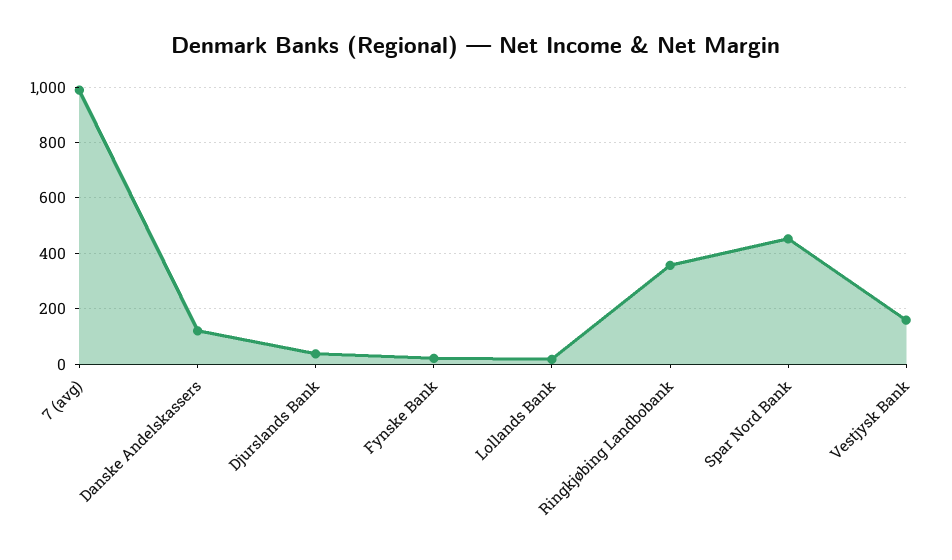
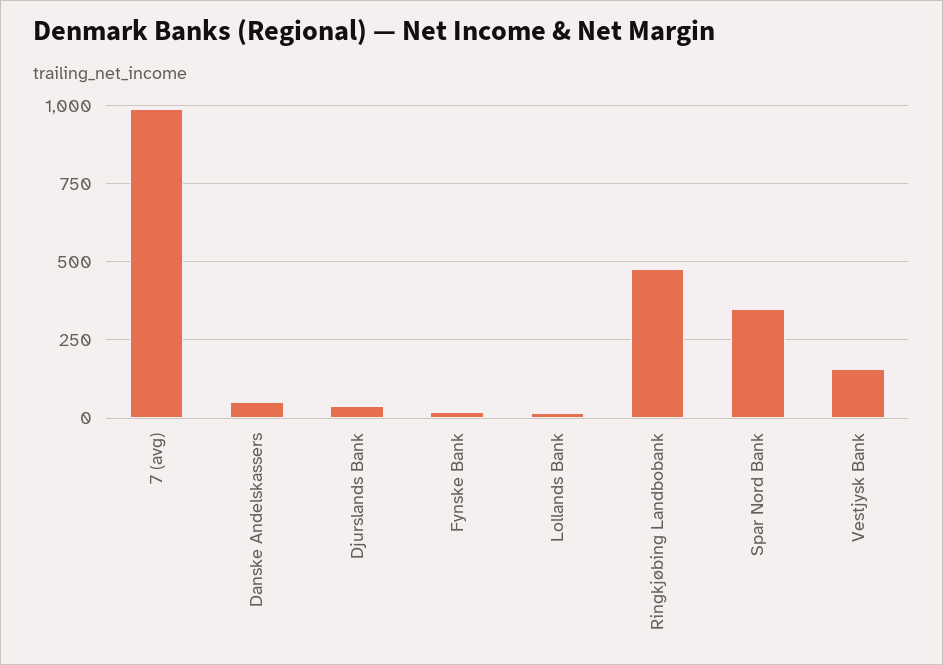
Danske Andelskassers: 125 -> 50
Ringkjøbing Landbobank: 350 -> 475
Spar Nord Bank: 450 -> 350

